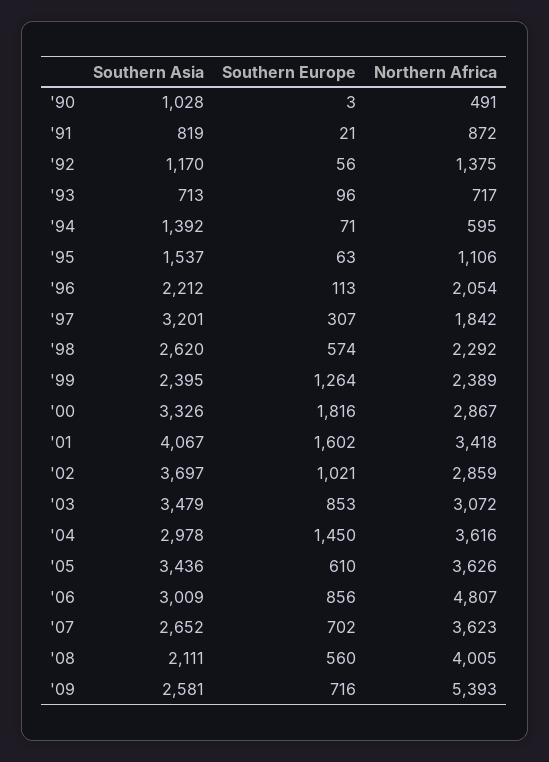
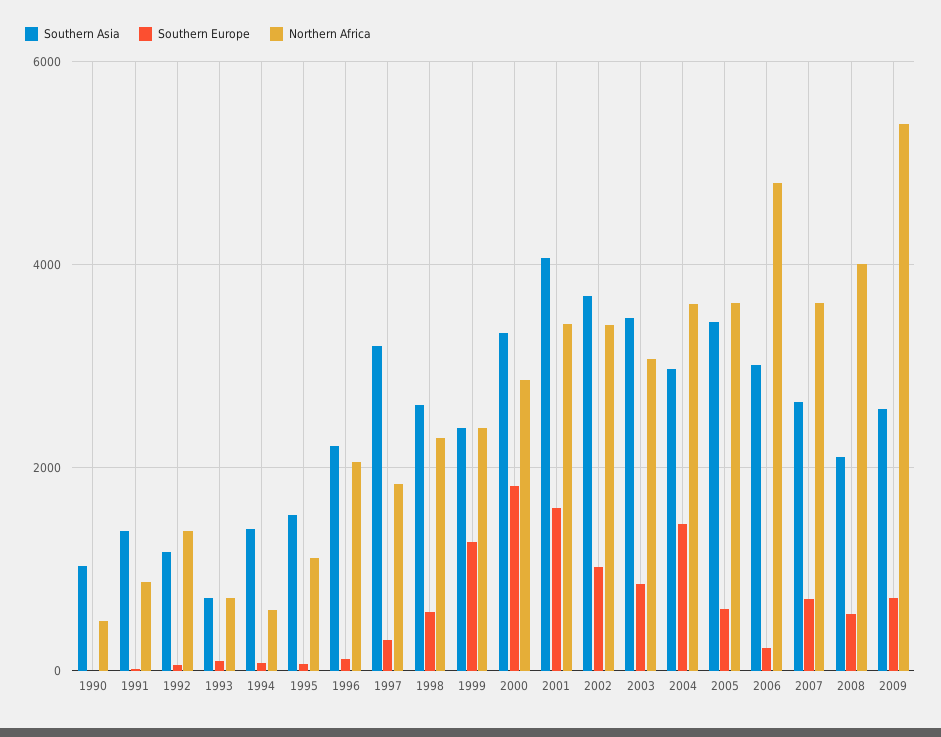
Southern Asia, '91: 819 -> 1400
Northern Africa, '02: 2859 -> 3400
Southern Europe, '06: 856 -> 200

